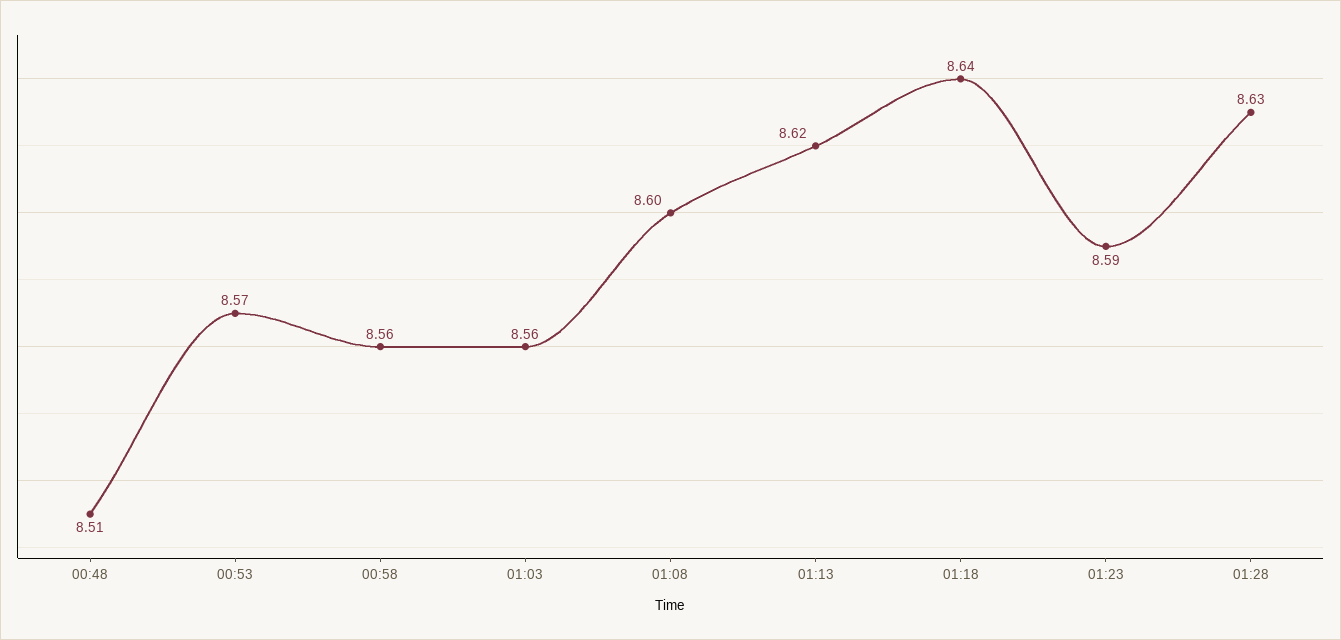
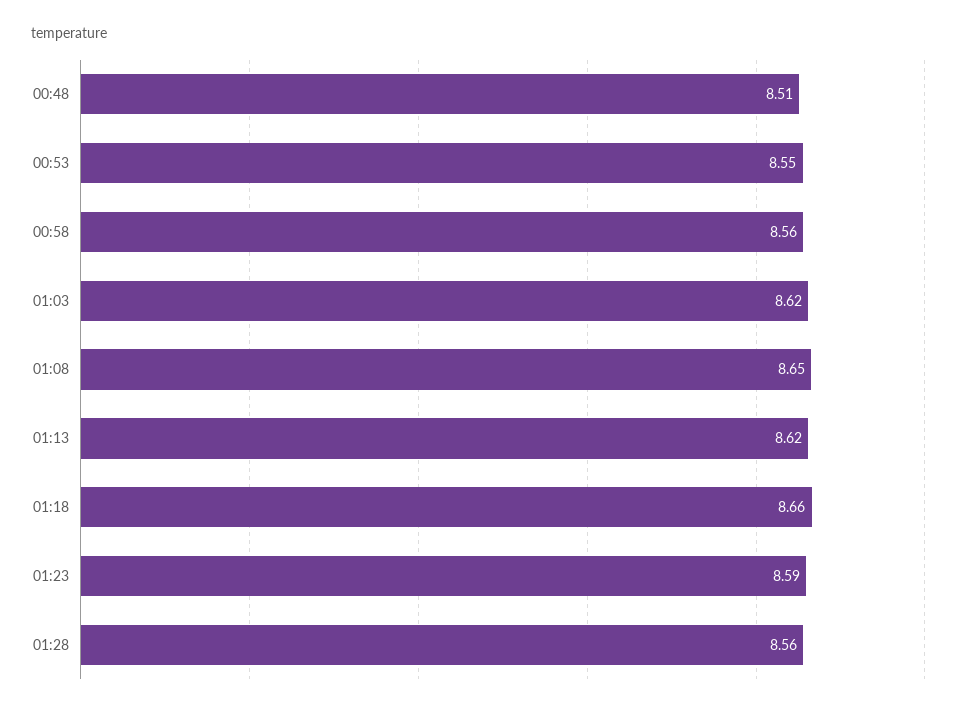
00:53: 8.57 -> 8.55
01:03: 8.56 -> 8.62
01:08: 8.6 -> 8.65
01:18: 8.64 -> 8.66
01:28: 8.63 -> 8.56

